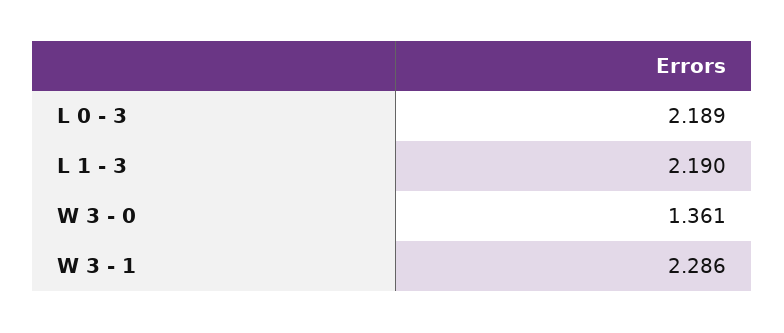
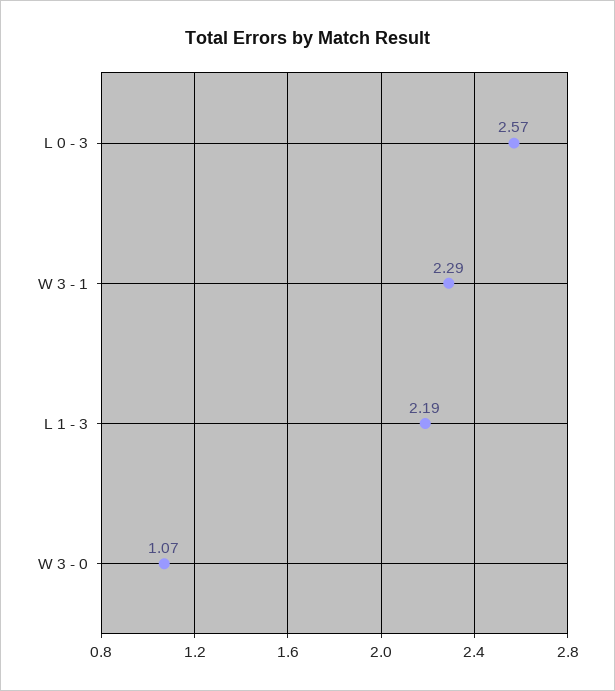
L 0 - 3: 2.189 -> 2.57
W 3 - 0: 1.361 -> 1.07

